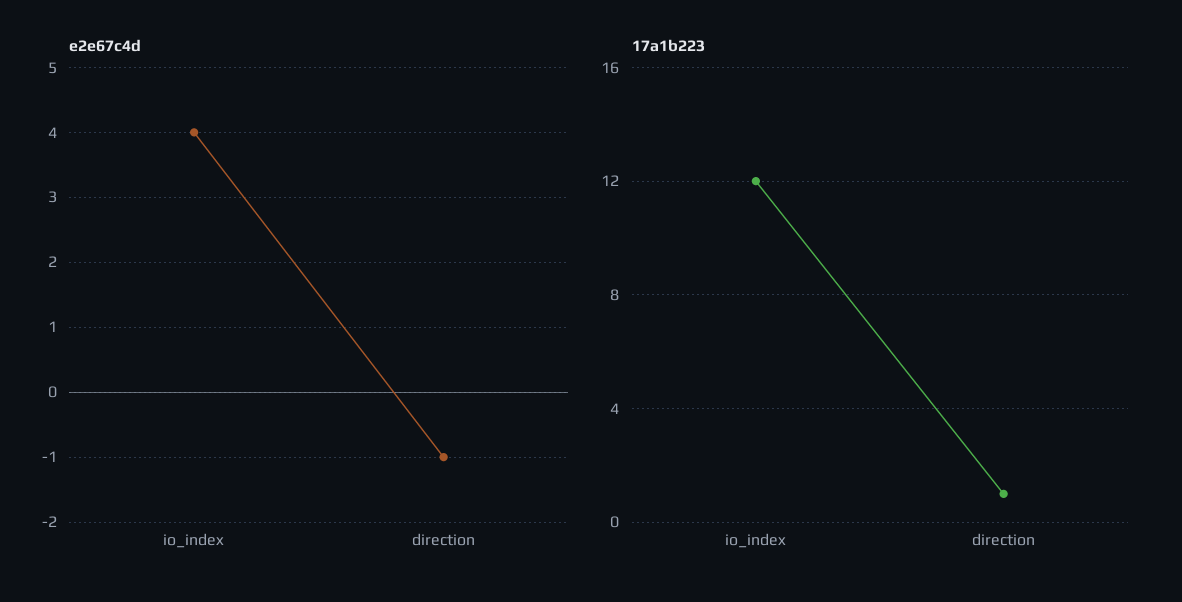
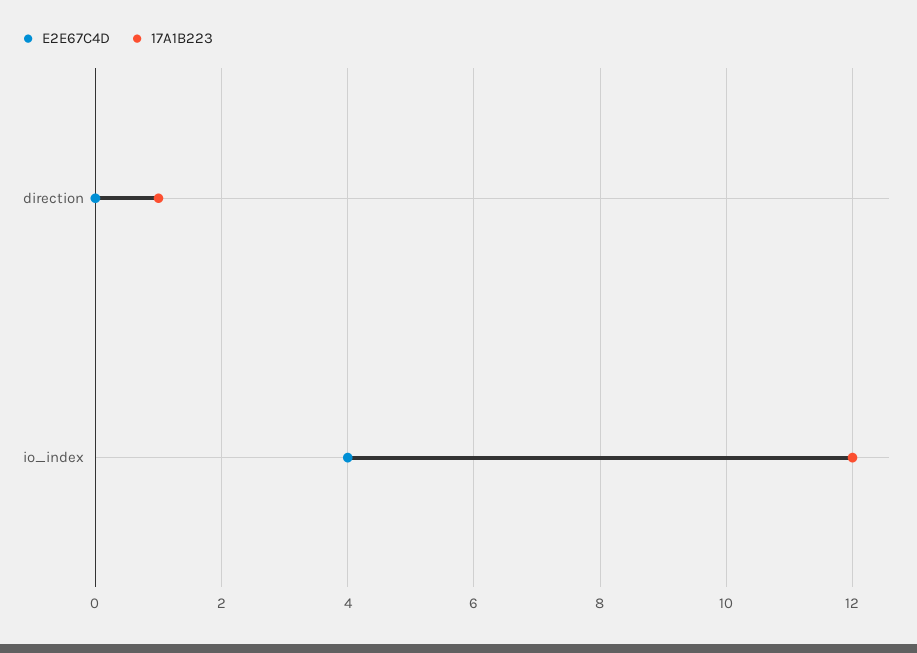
e2e67c4d, direction: -1 -> 0

